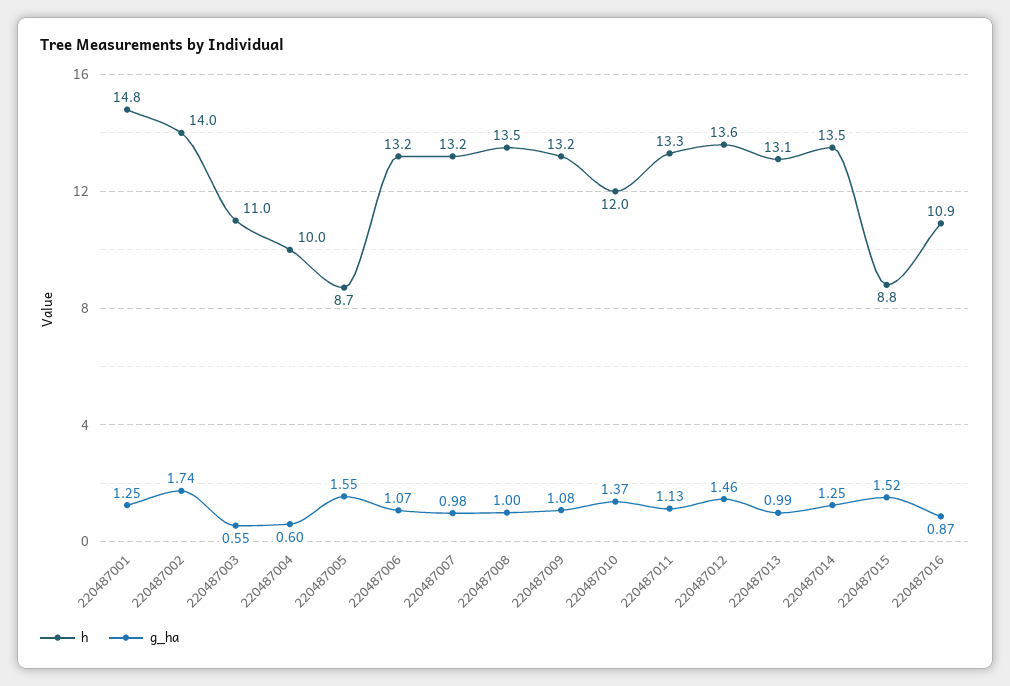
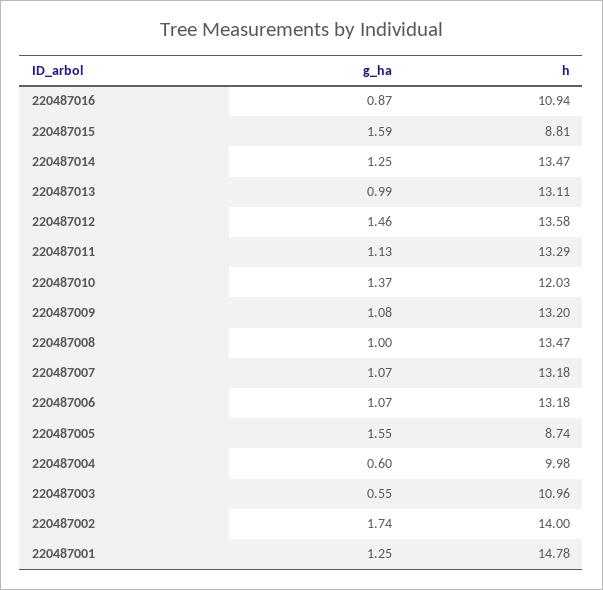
g_ha, 220487007: 0.98 -> 1.07
g_ha, 220487015: 1.52 -> 1.59

